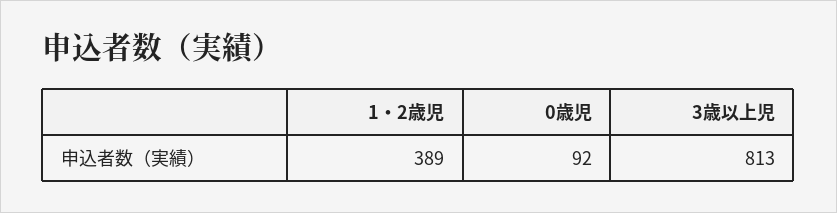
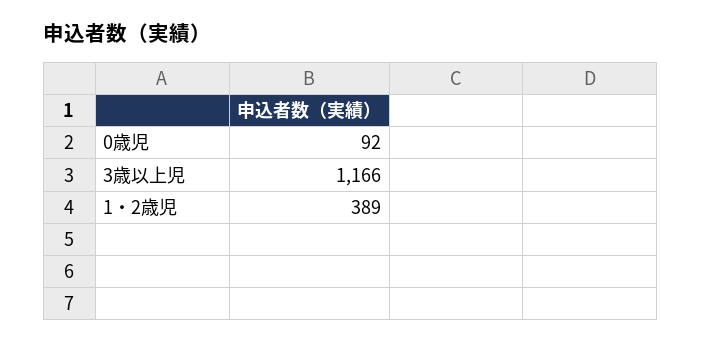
3歳以上児: 813 -> 1166

